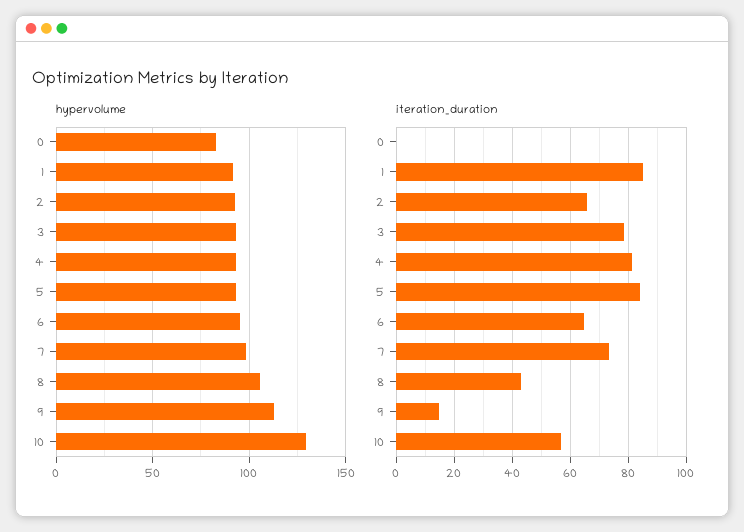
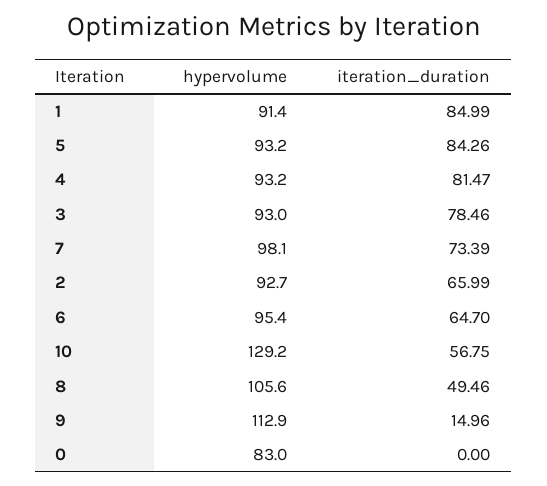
iteration_duration, 8: 42.5 -> 49.46

